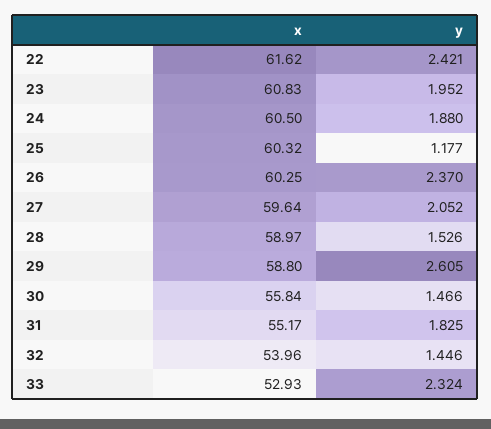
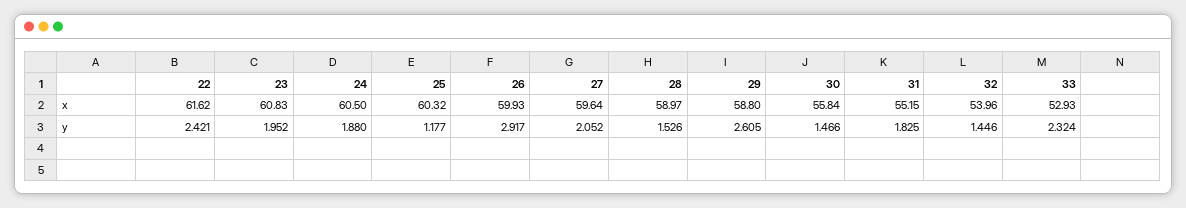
x, 26: 60.25 -> 59.93
y, 26: 2.37 -> 2.917
x, 31: 55.17 -> 55.15

